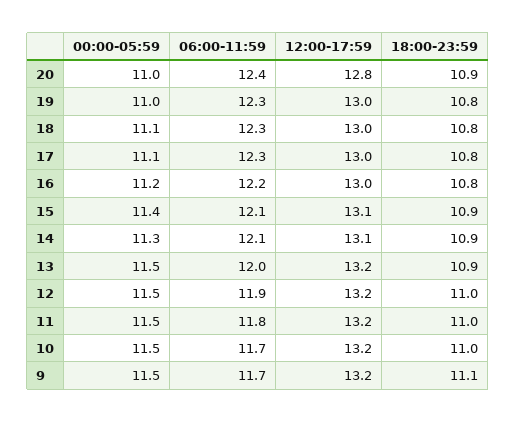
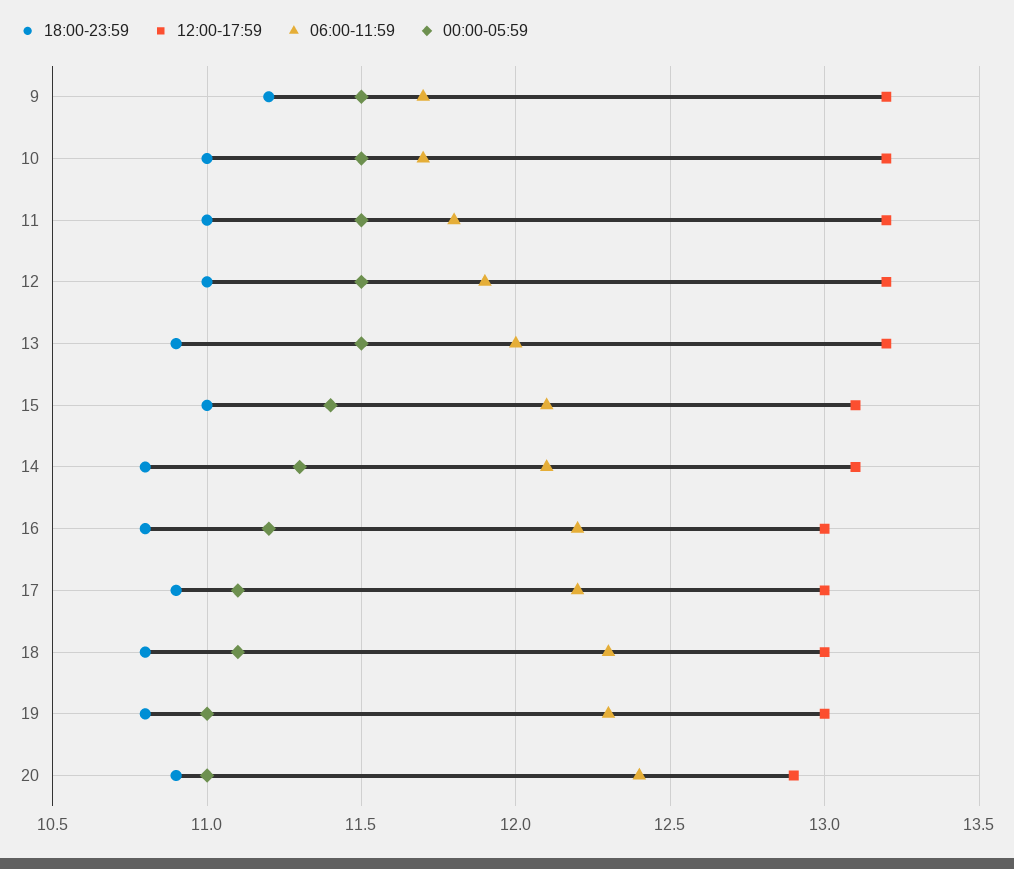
12:00-17:59, 20: 12.8 -> 12.9
06:00-11:59, 17: 12.3 -> 12.2
18:00-23:59, 17: 10.8 -> 10.9
18:00-23:59, 15: 10.9 -> 11
18:00-23:59, 14: 10.9 -> 10.8
18:00-23:59, 9: 11.1 -> 11.2

